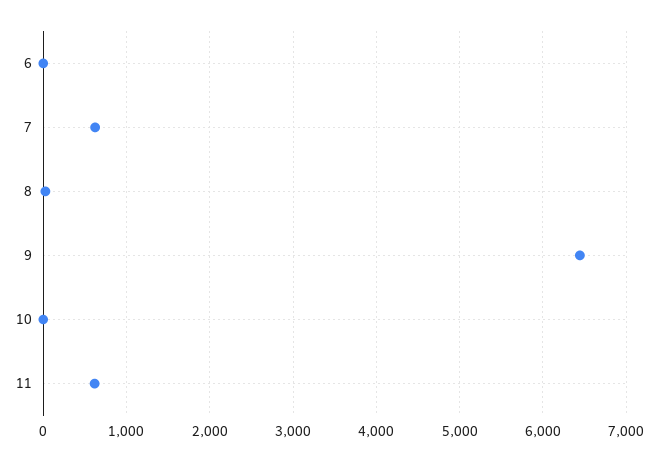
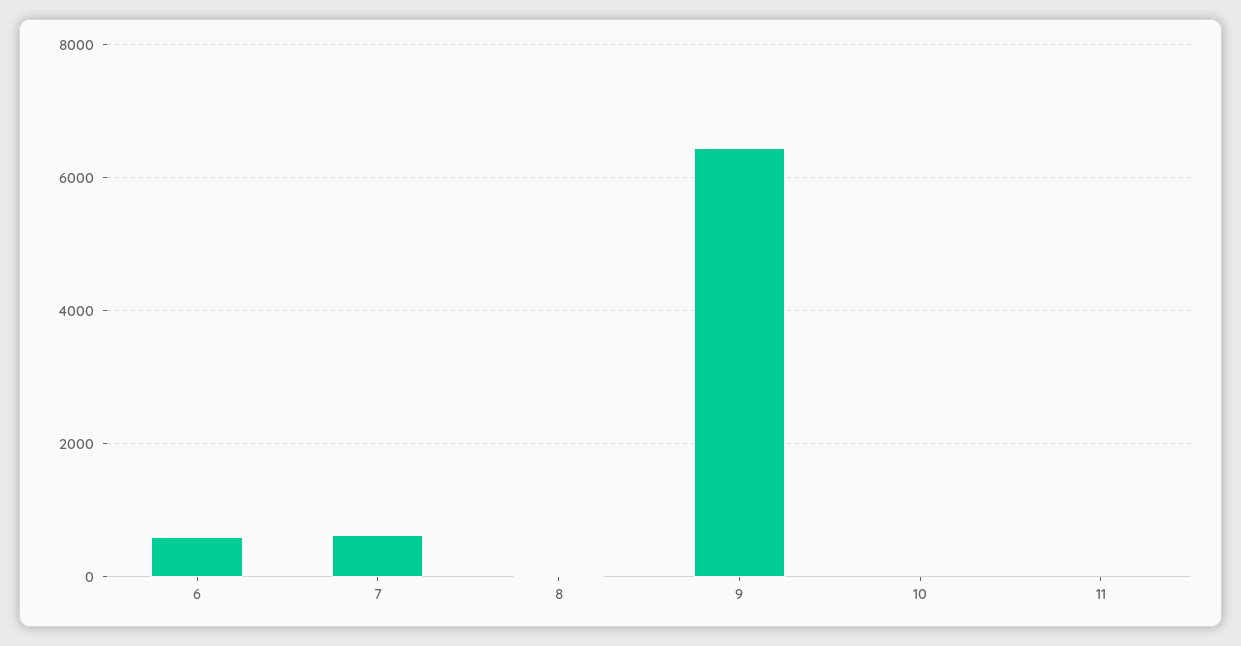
6: 0 -> 600
11: 600 -> 0

